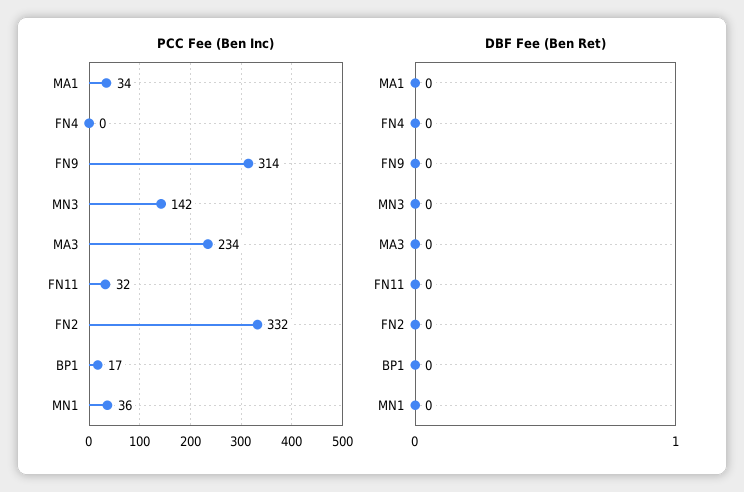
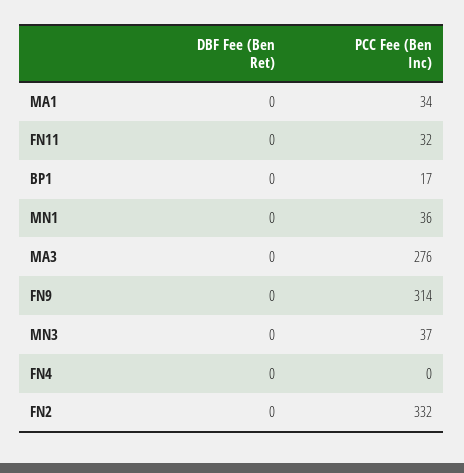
PCC Fee (Ben Inc), MN3: 142 -> 37
PCC Fee (Ben Inc), MA3: 234 -> 276

